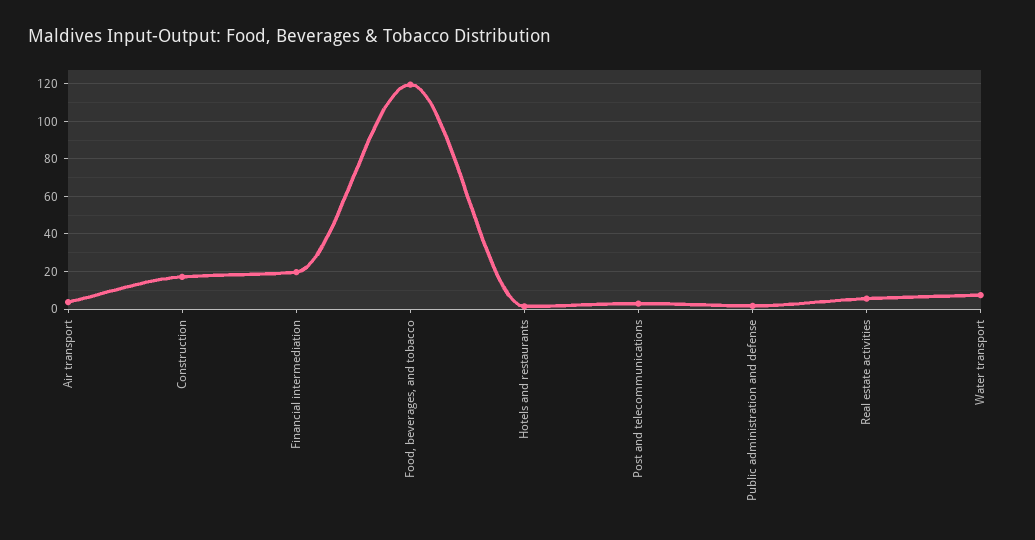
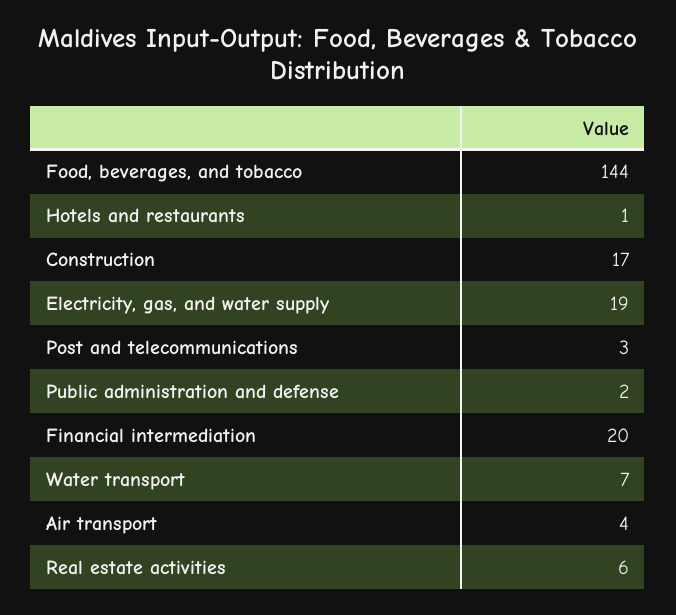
Food, beverages, and tobacco: 120 -> 144
Electricity, gas, and water supply: none -> 19

